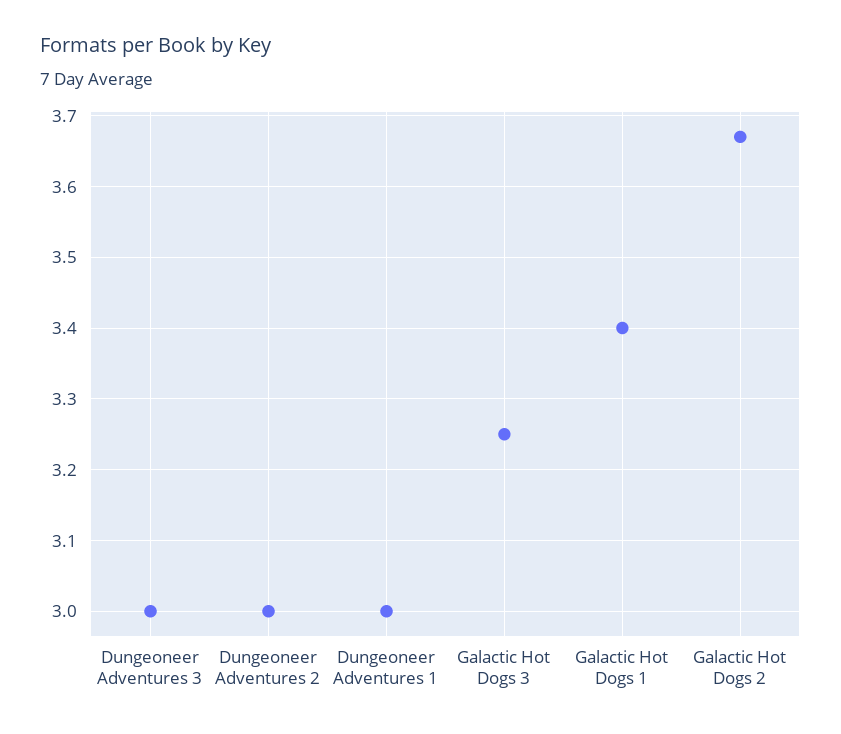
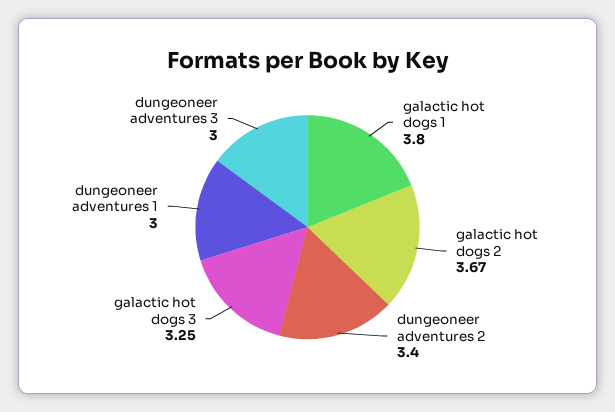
Dungeoneer Adventures 2: 3 -> 3.4
Galactic Hot Dogs 1: 3.4 -> 3.8

